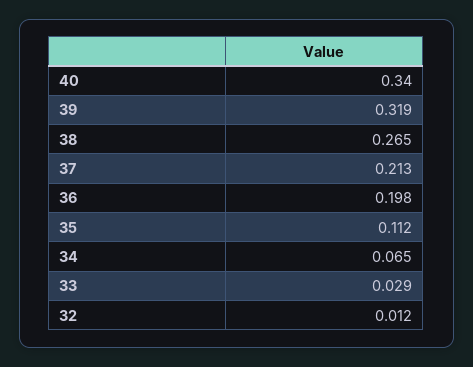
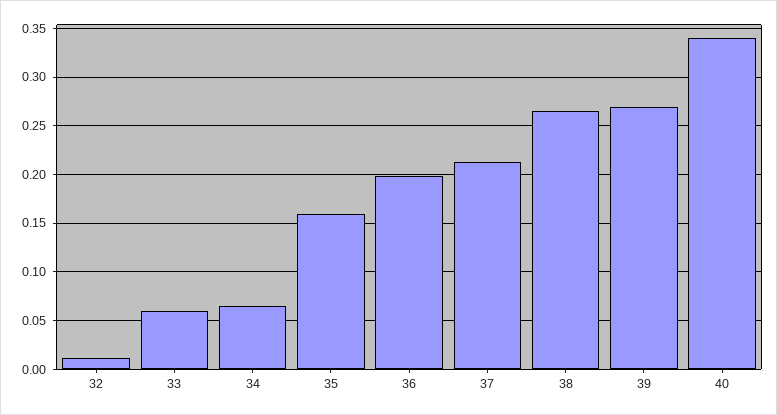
39: 0.319 -> 0.27
35: 0.112 -> 0.16
33: 0.029 -> 0.06

